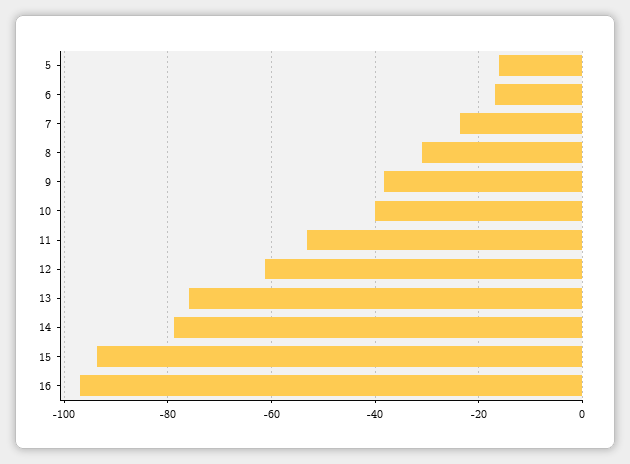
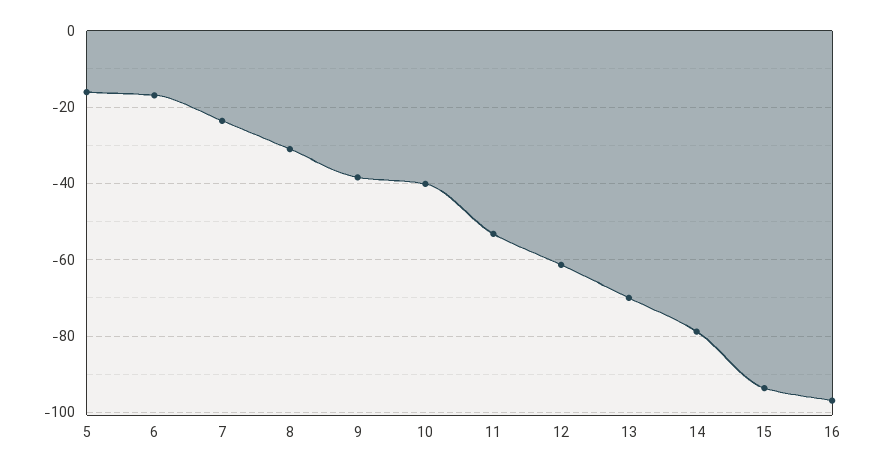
13: -76 -> -70

